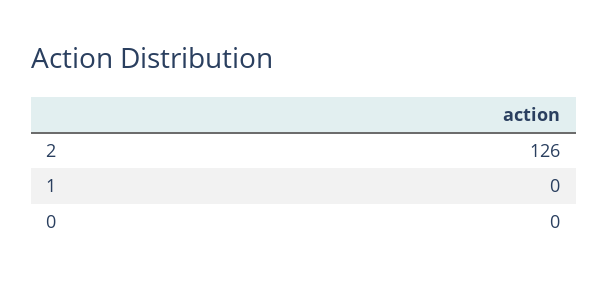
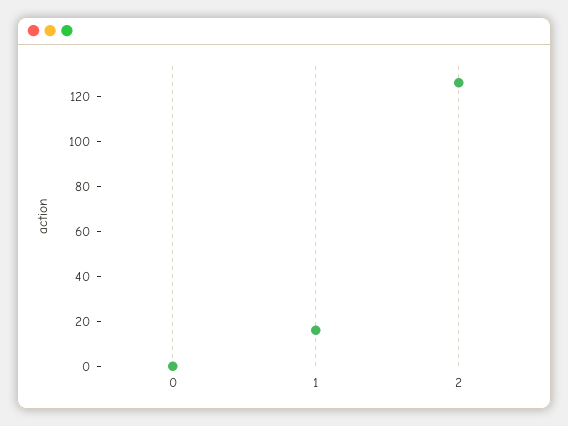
1: 0 -> 15

